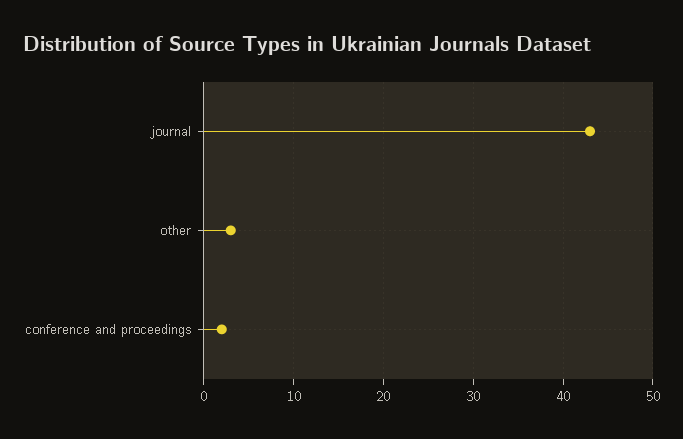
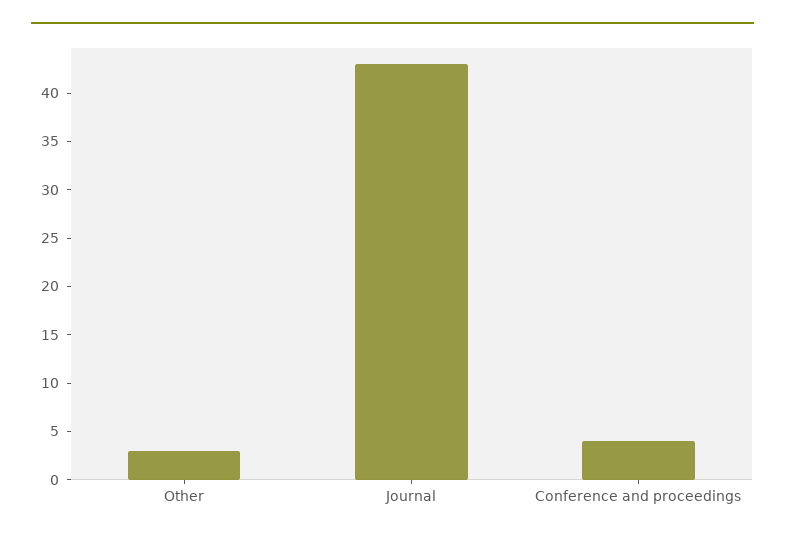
conference and proceedings: 2 -> 4

